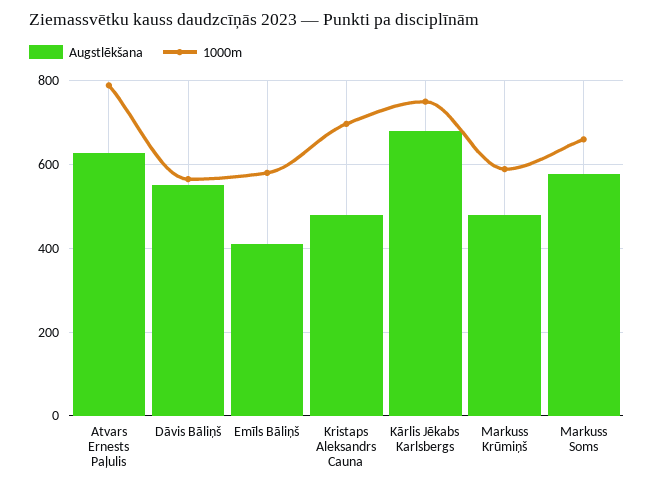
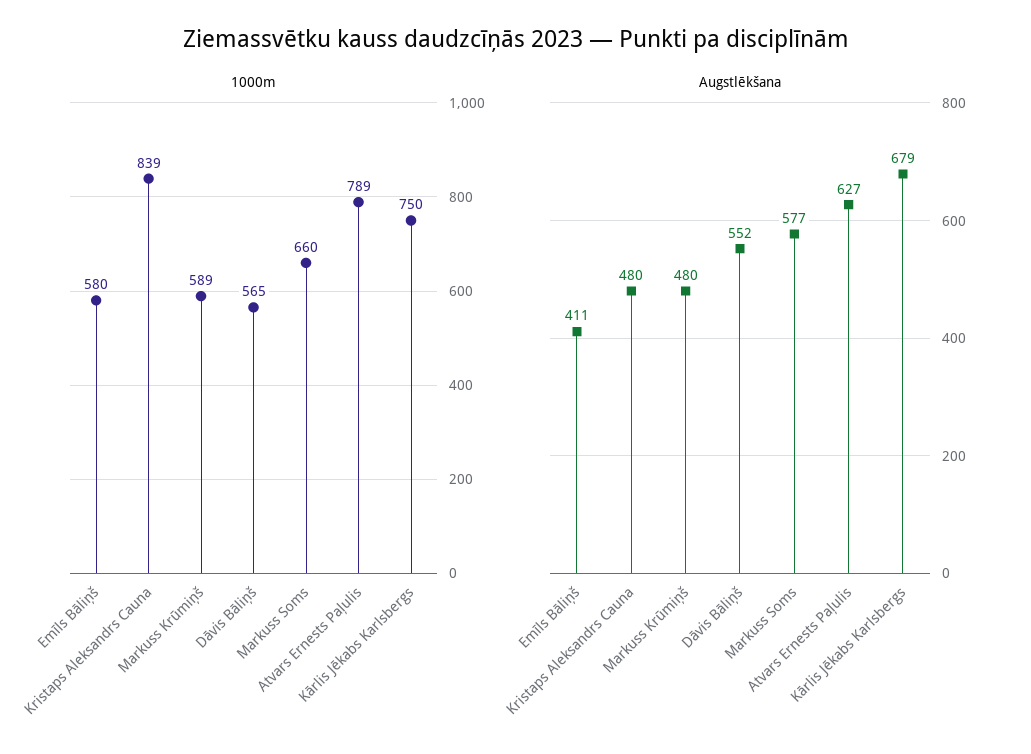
1000m, Kristaps Aleksandrs Cauna: 700 -> 839

